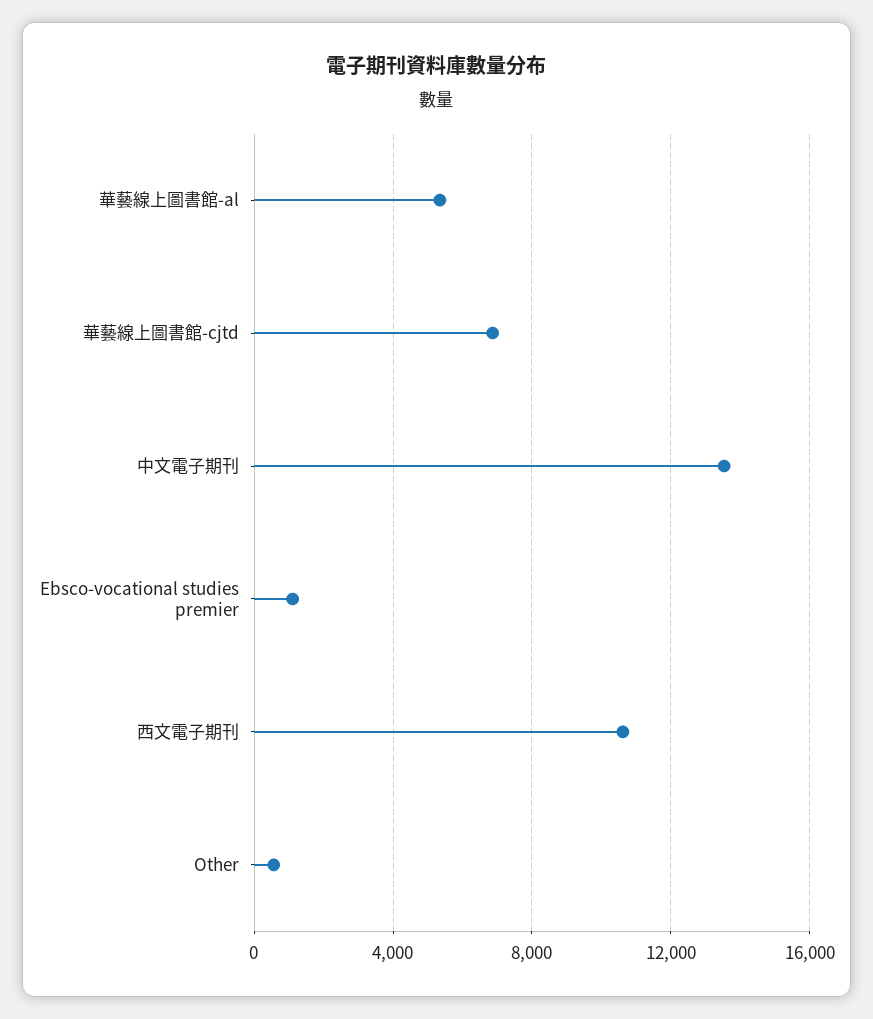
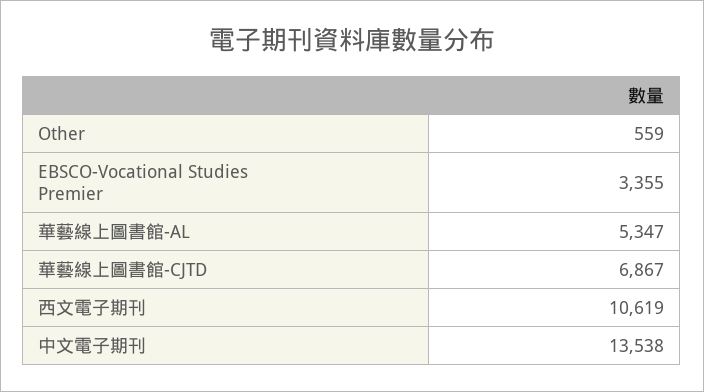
Ebsco-vocational studies premier: 1000 -> 3355

